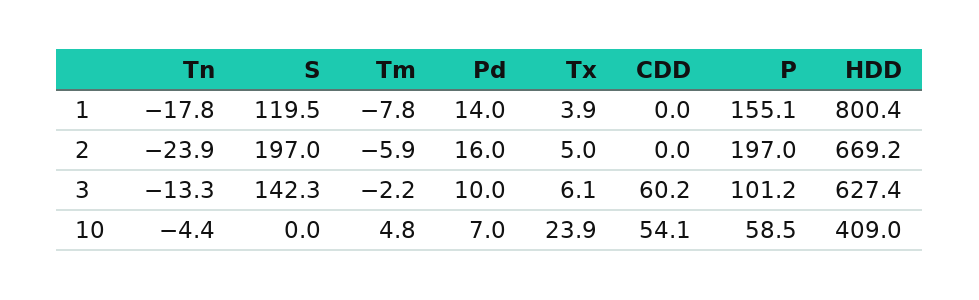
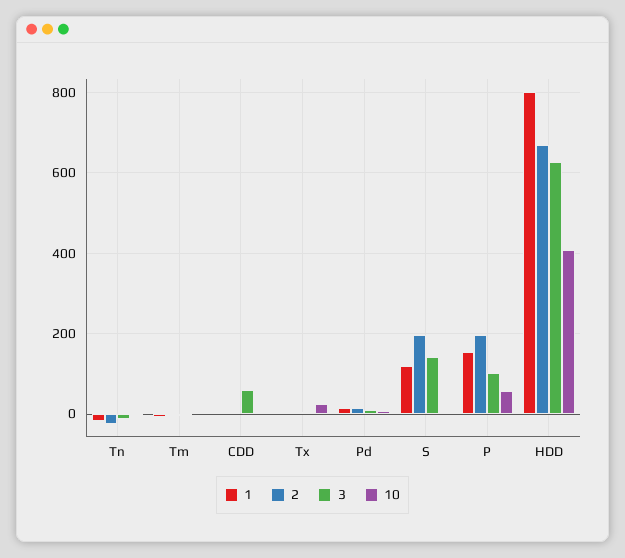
10, CDD: 54.1 -> 0

